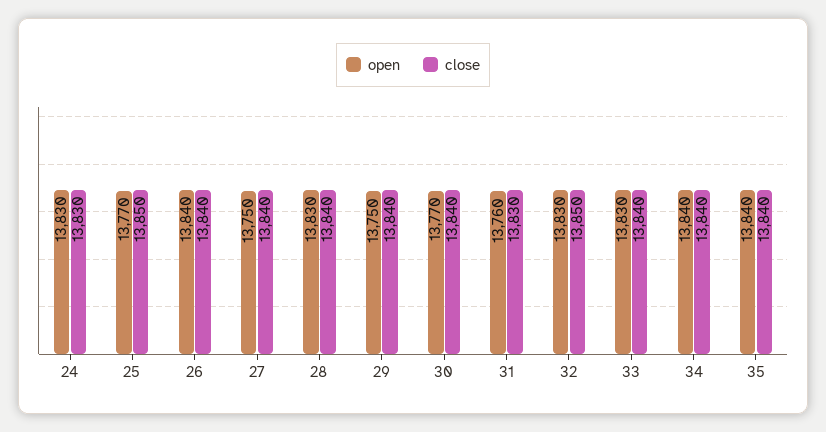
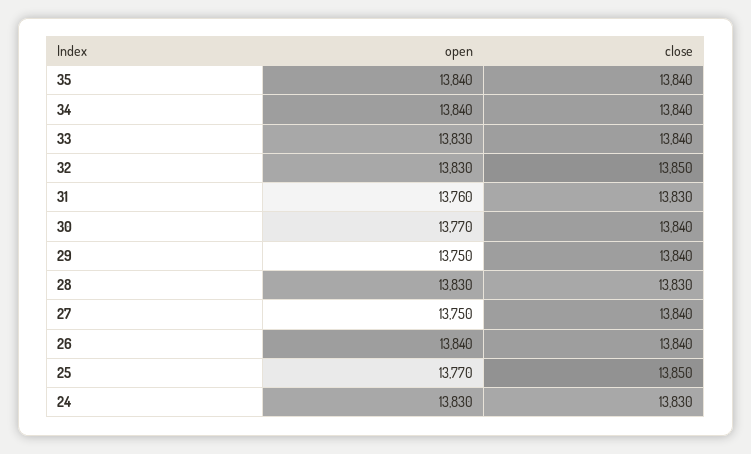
close, 28: 13840 -> 13830

